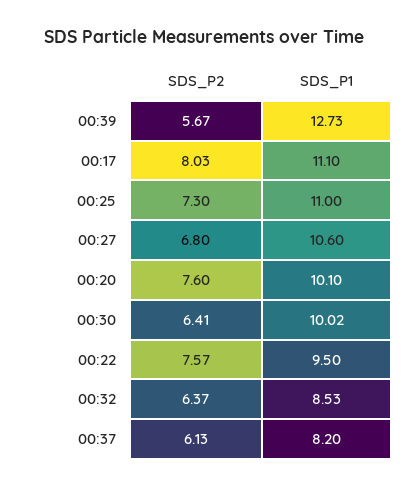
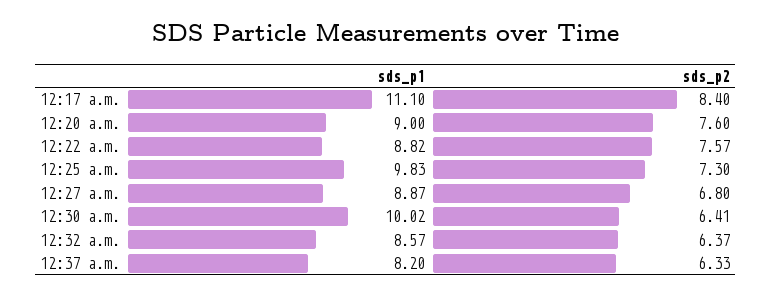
SDS_P2, 00:39: 5.67 -> none
SDS_P1, 00:39: 12.73 -> none
SDS_P2, 00:17: 8.03 -> 8.4
SDS_P1, 00:25: 11 -> 9.83
SDS_P1, 00:27: 10.6 -> 8.87
SDS_P1, 00:20: 10.1 -> 9
SDS_P1, 00:22: 9.5 -> 8.82
SDS_P1, 00:32: 8.53 -> 8.57
SDS_P2, 00:37: 6.13 -> 6.33

